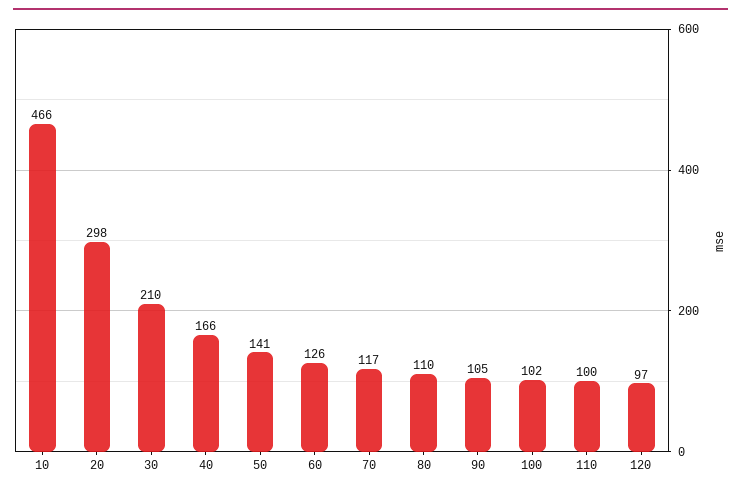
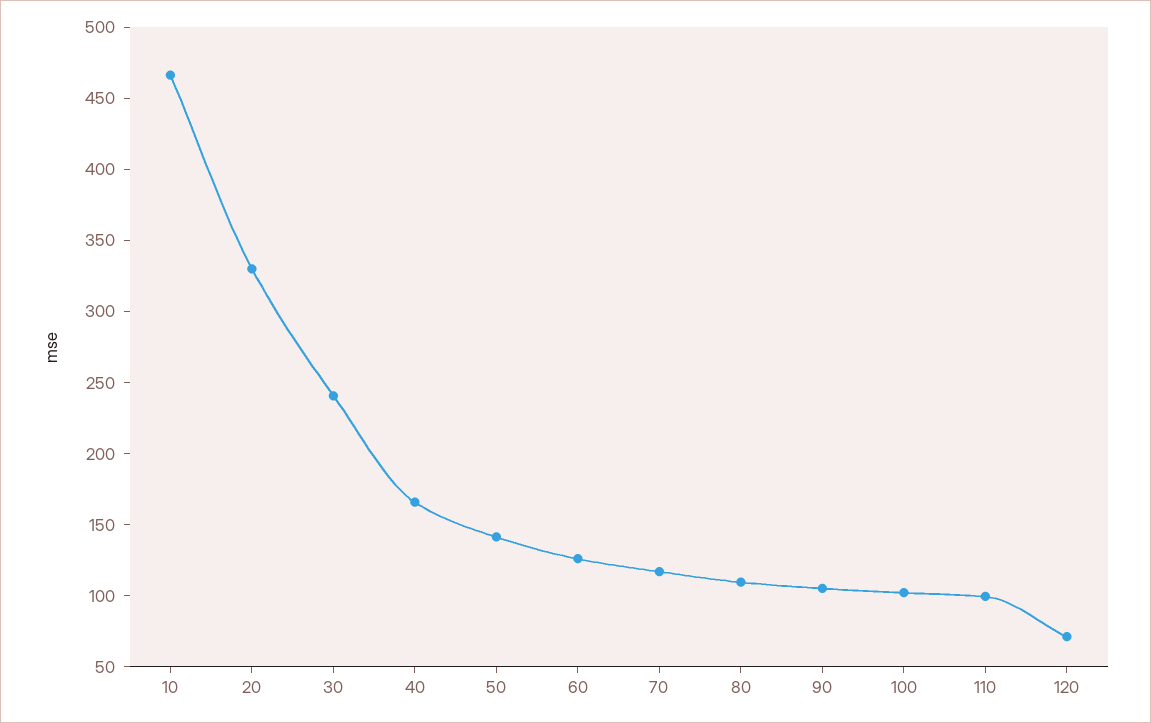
20: 298 -> 330
30: 210 -> 240
120: 97 -> 70

